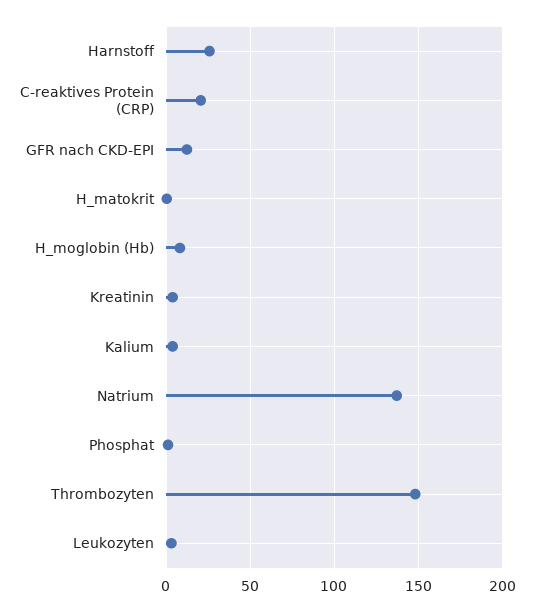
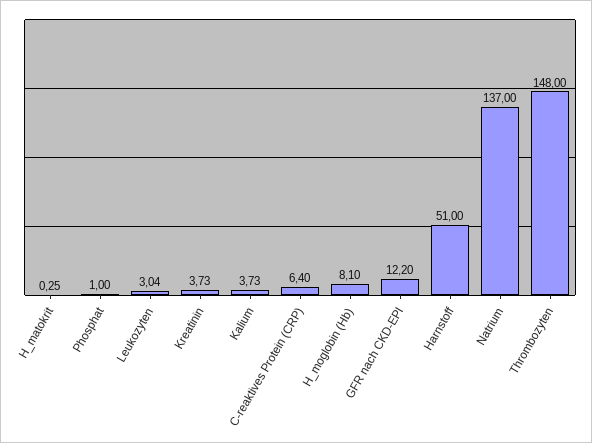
Harnstoff: 25 -> 51
C-reaktives Protein (CRP): 20 -> 6.4

